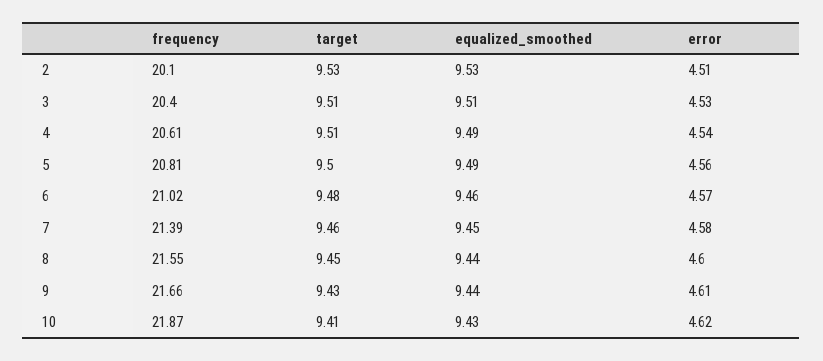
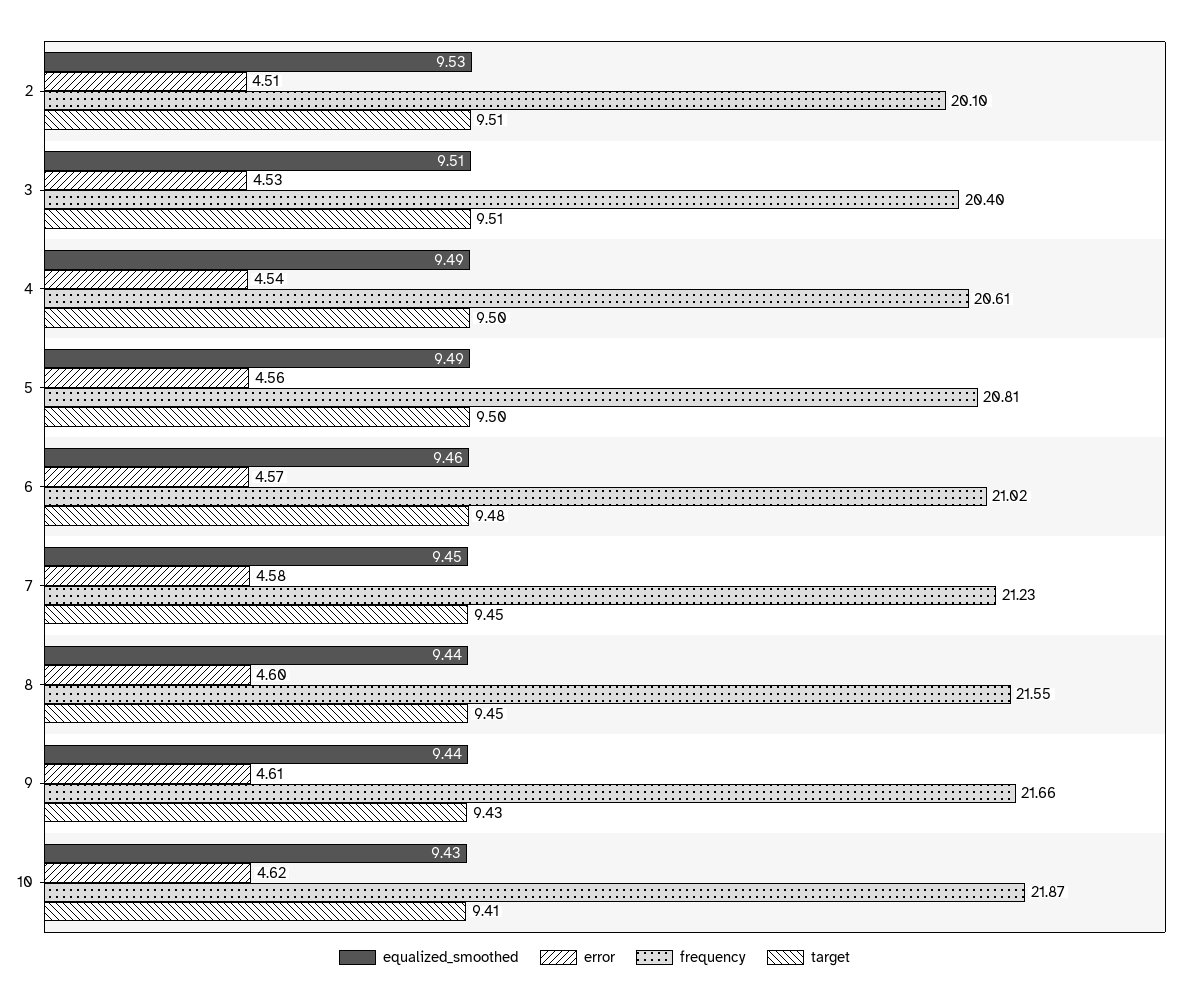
target, 2: 9.53 -> 9.51
target, 4: 9.51 -> 9.5
frequency, 7: 21.39 -> 21.23
target, 7: 9.46 -> 9.45

